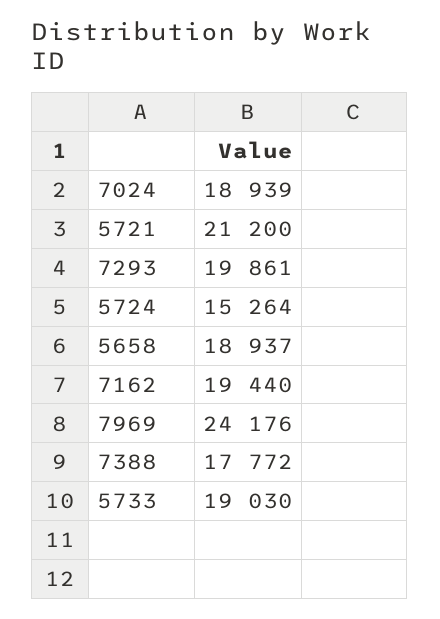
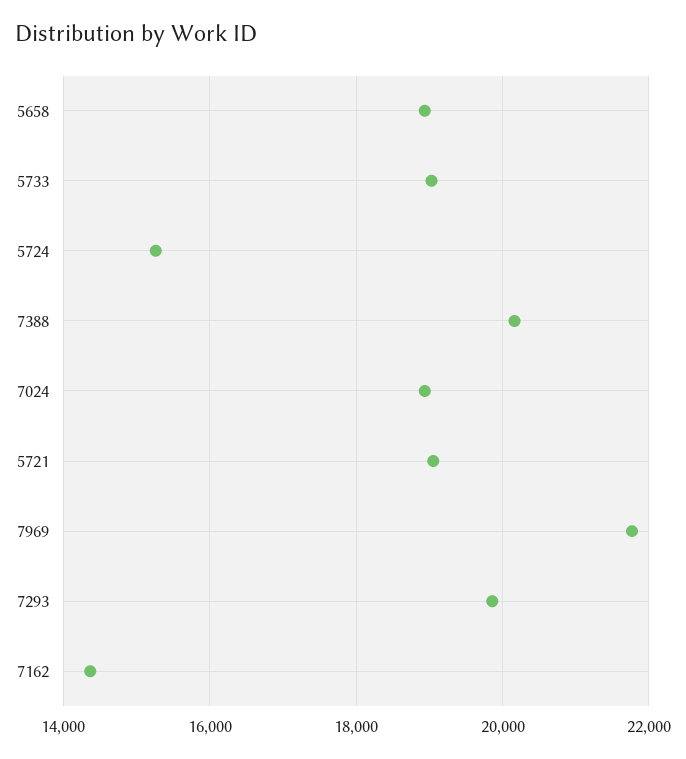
5721: 21200 -> 19000
7162: 19440 -> 14400
7969: 24176 -> 21800
7388: 17772 -> 20200

